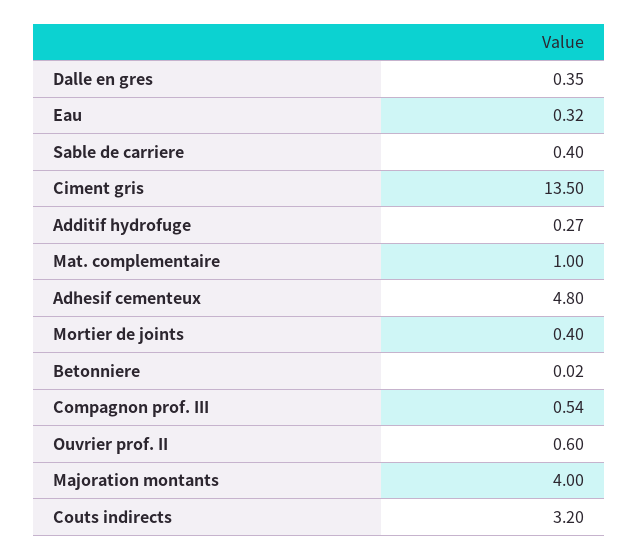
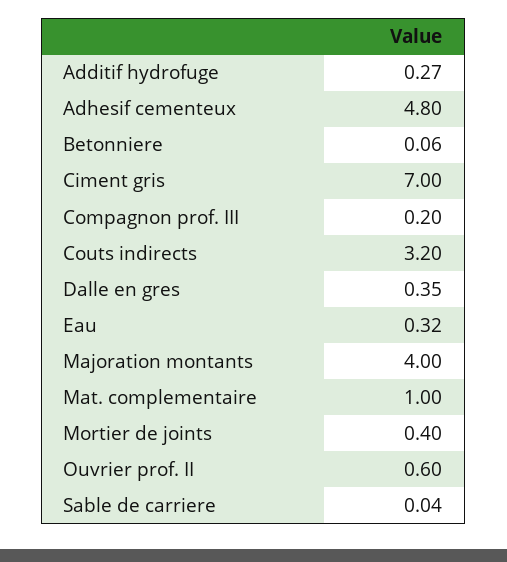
Sable de carriere: 0.4 -> 0.04
Ciment gris: 13.5 -> 7
Betonniere: 0.02 -> 0.06
Compagnon prof. III: 0.54 -> 0.2

